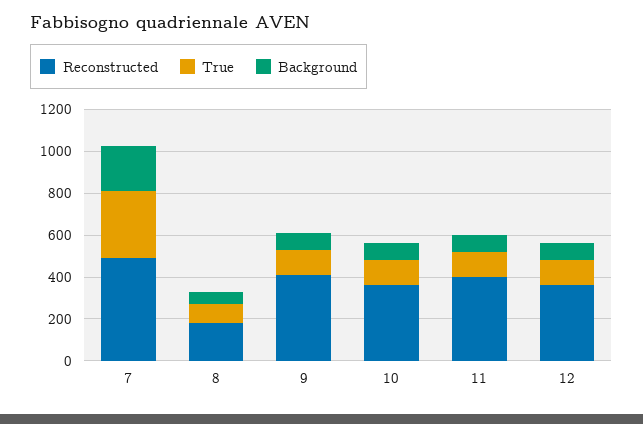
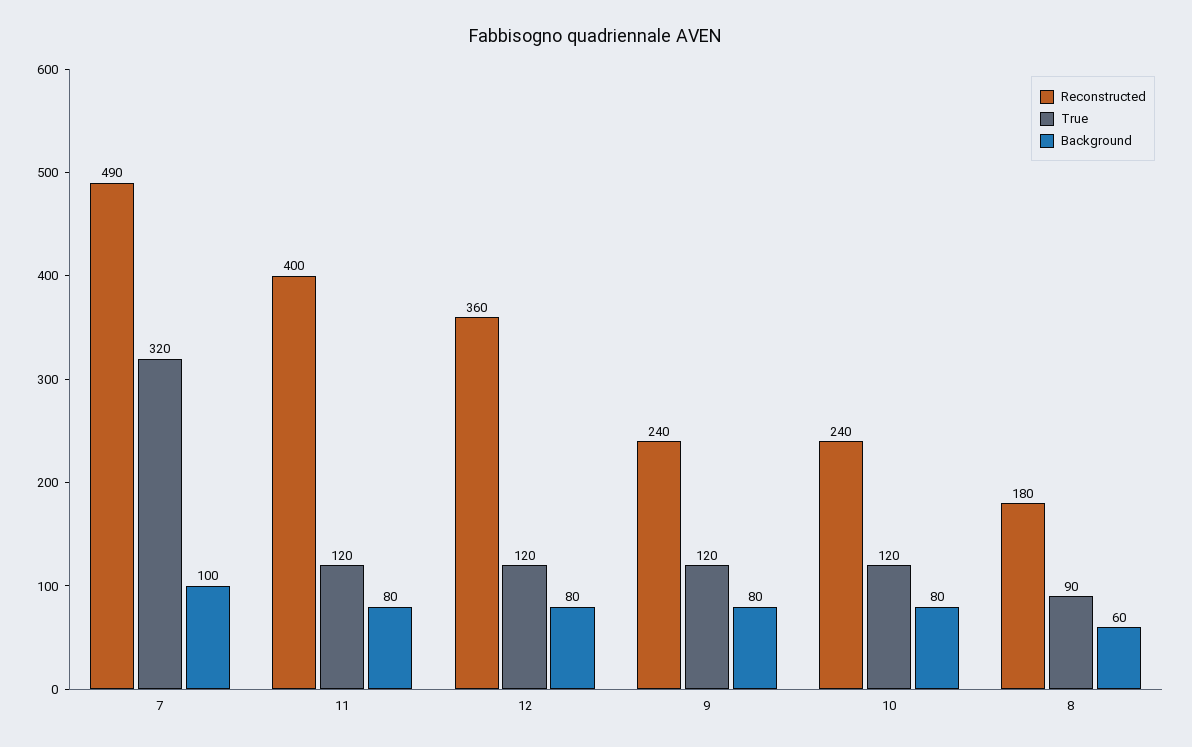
Background, 7: 200 -> 100
Reconstructed, 9: 400 -> 240
Reconstructed, 10: 350 -> 240

